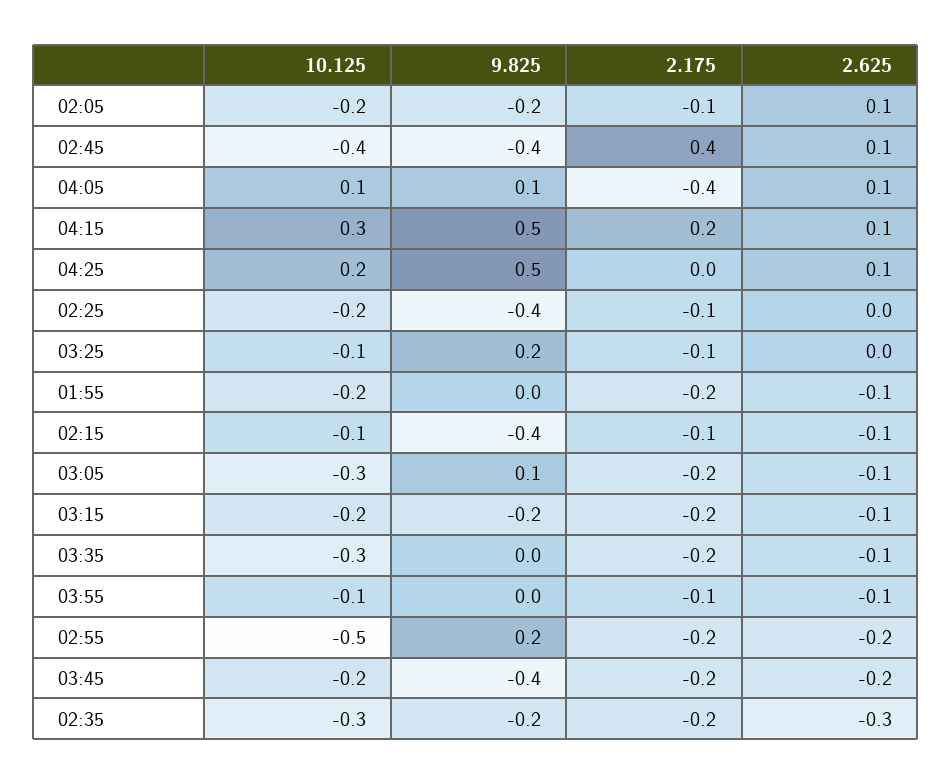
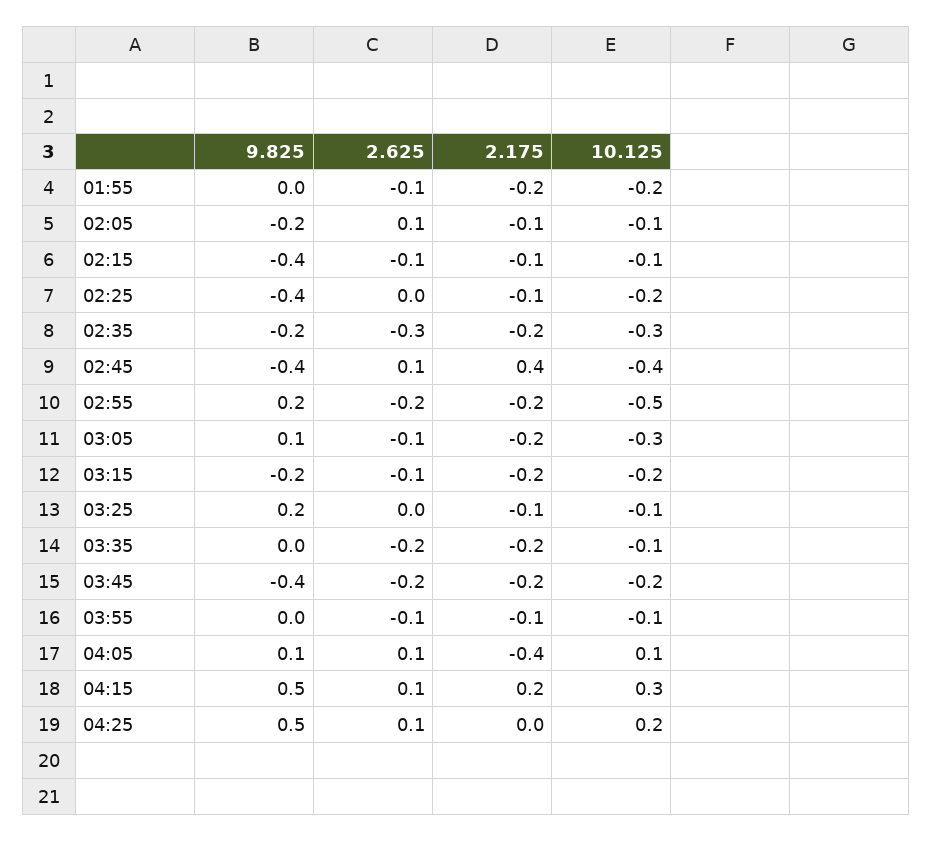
10.125, 02:05: -0.2 -> -0.1
10.125, 03:35: -0.3 -> -0.1
2.625, 03:35: -0.1 -> -0.2

